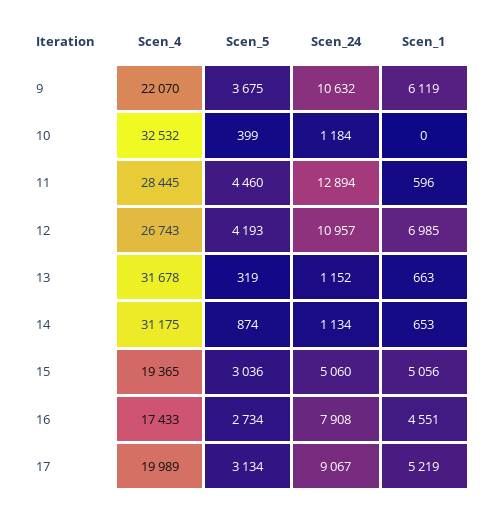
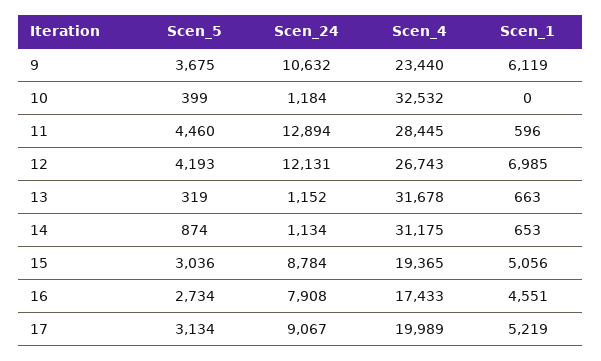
Scen_4, 9: 22070 -> 23440
Scen_24, 12: 10957 -> 12131
Scen_24, 15: 5060 -> 8784

